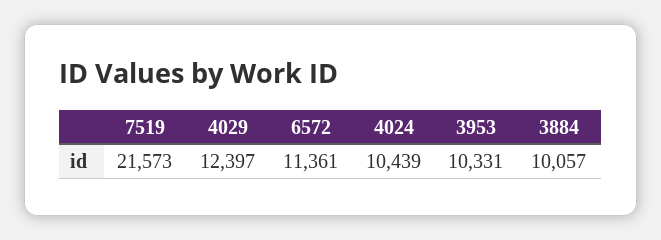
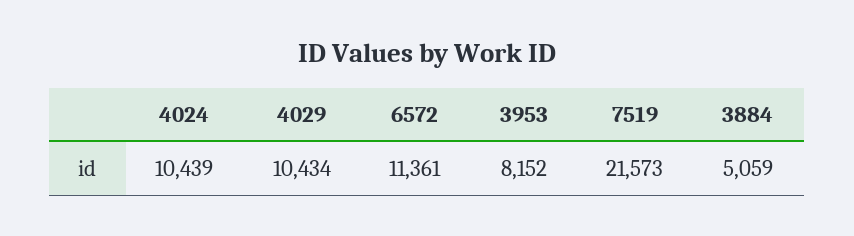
4029: 12397 -> 10434
3953: 10331 -> 8152
3884: 10057 -> 5059

